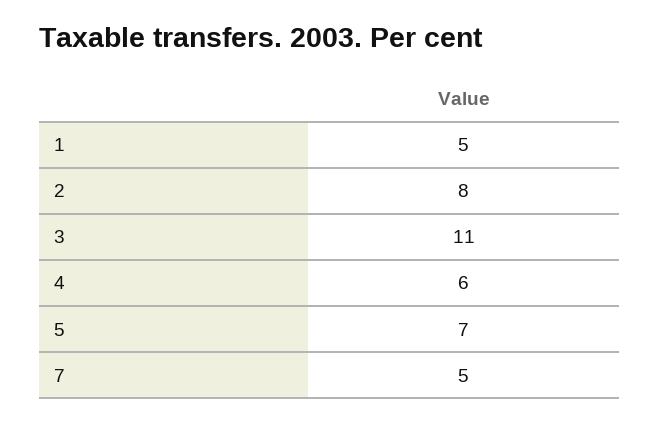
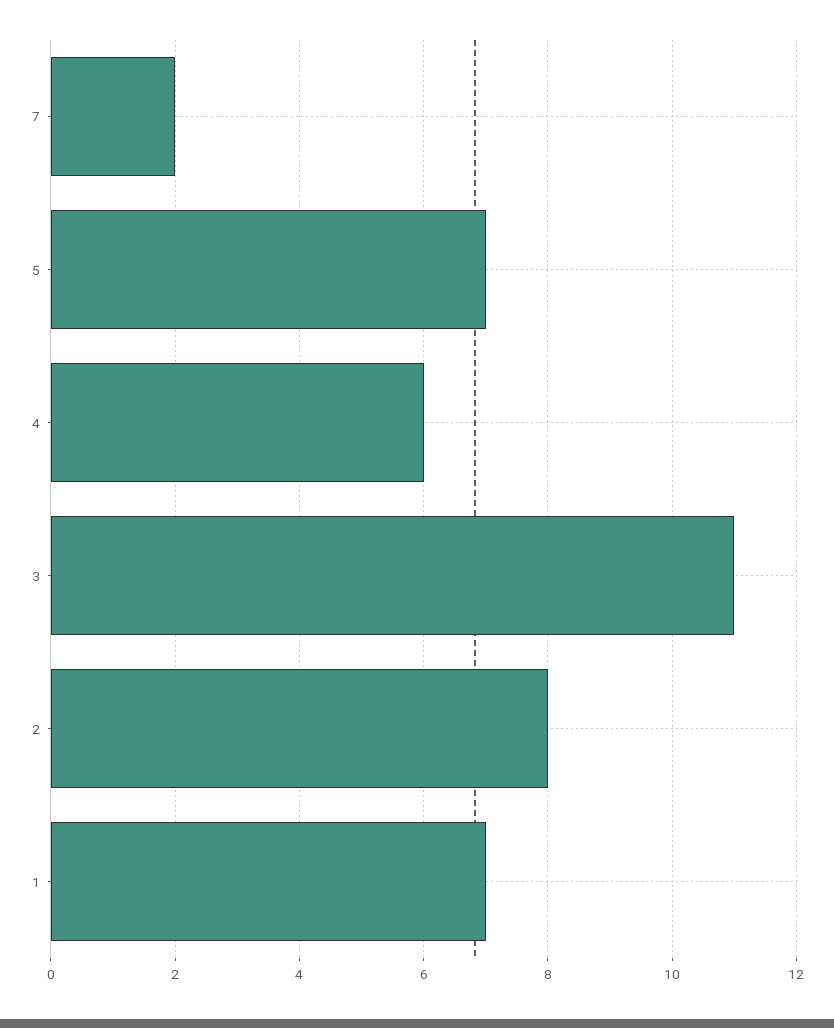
1: 5 -> 7
7: 5 -> 2

